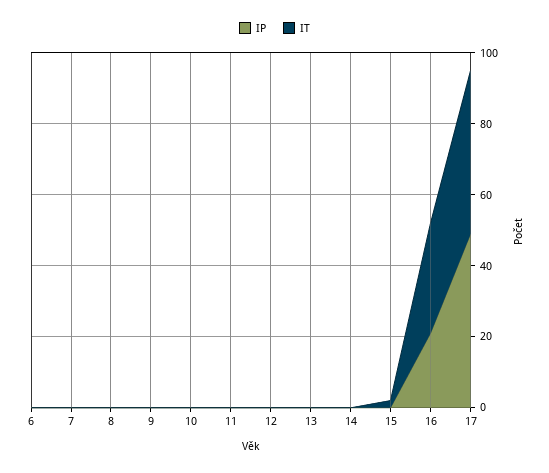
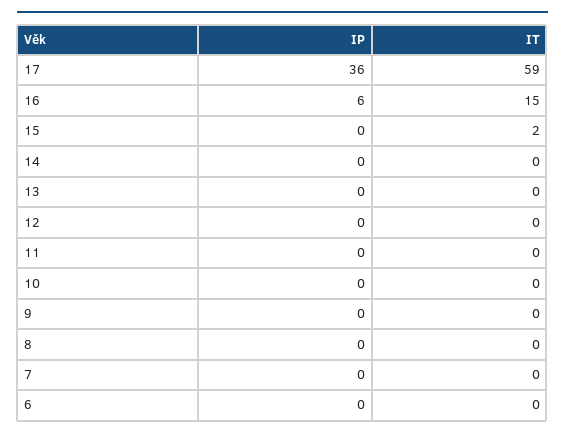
IP, 16: 20 -> 6
IT, 16: 30 -> 15
IP, 17: 50 -> 36
IT, 17: 45 -> 59

